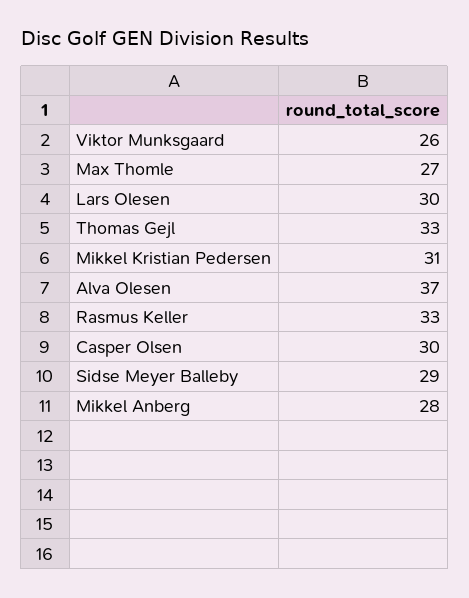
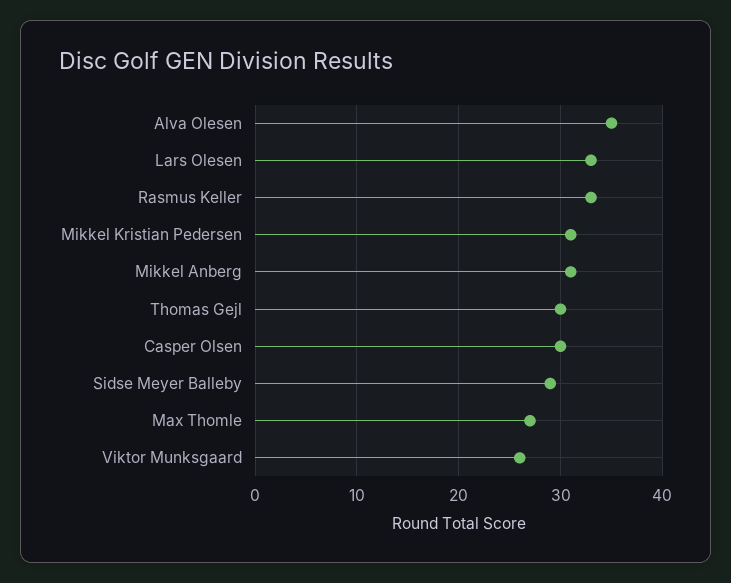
Lars Olesen: 30 -> 33
Thomas Gejl: 33 -> 30
Alva Olesen: 37 -> 35
Mikkel Anberg: 28 -> 31

